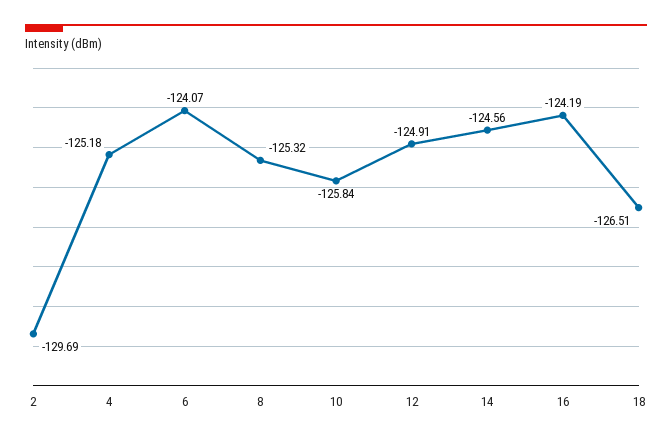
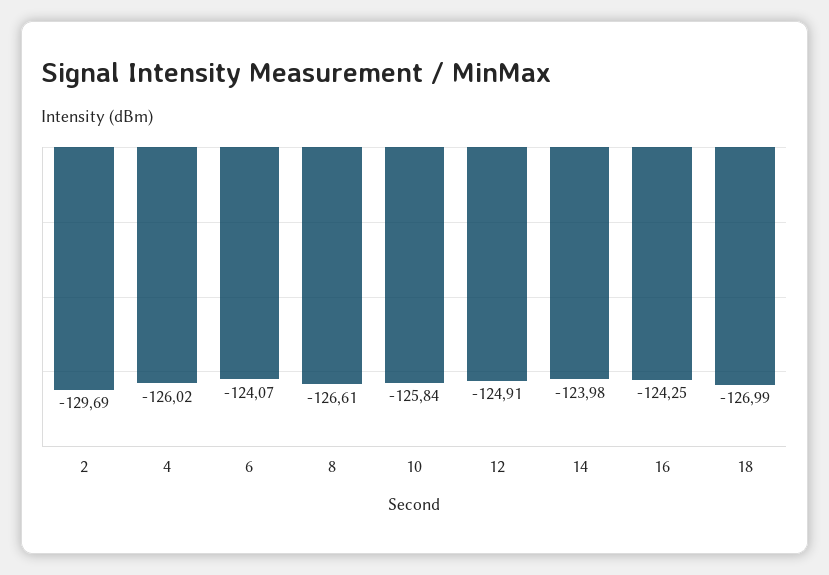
4: -125.18 -> -126.02
8: -125.32 -> -126.61
14: -124.56 -> -123.98
16: -124.19 -> -124.25
18: -126.51 -> -126.99

